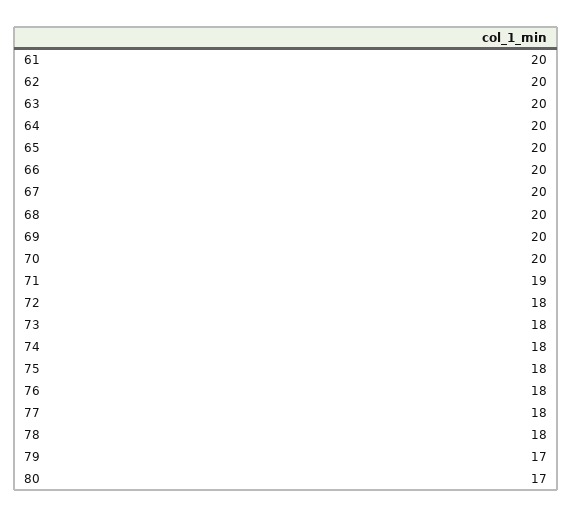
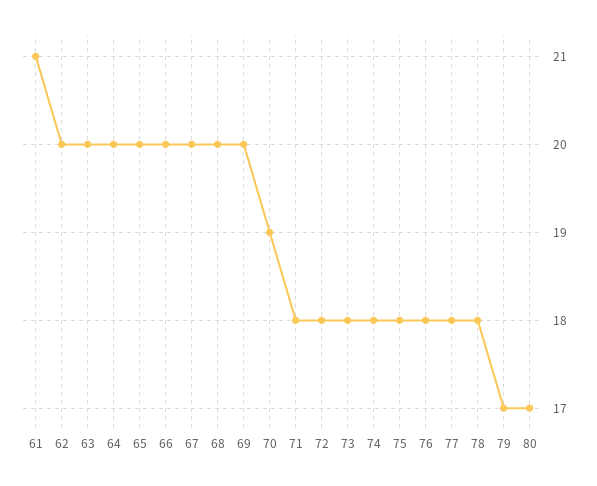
61: 20 -> 21
70: 20 -> 19
71: 19 -> 18

